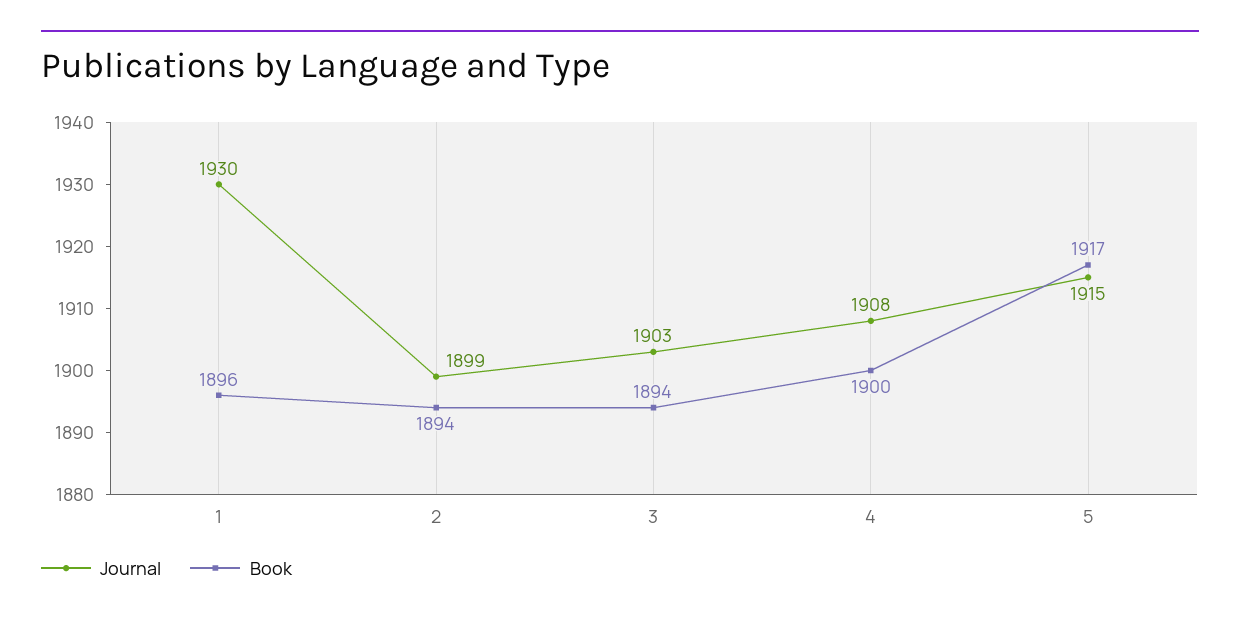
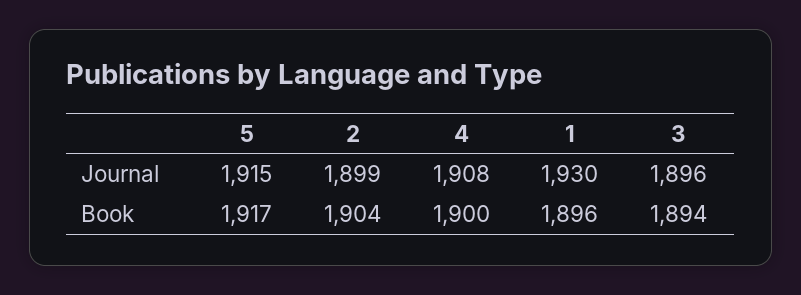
Book, 2: 1894 -> 1904
Journal, 3: 1903 -> 1896

